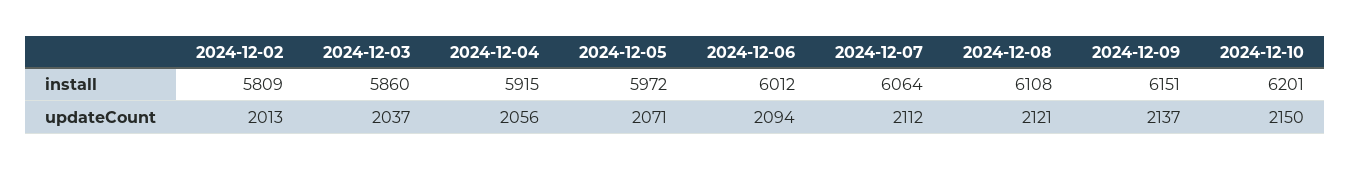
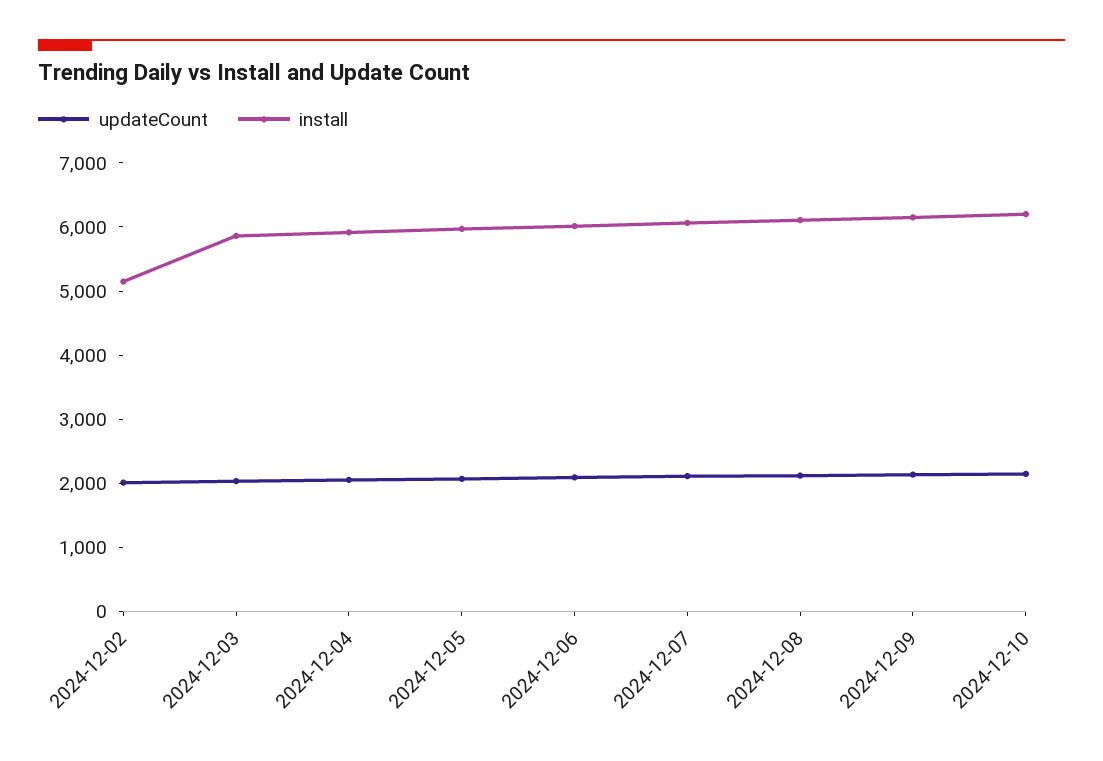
install, 2024-12-02: 5809 -> 5200

